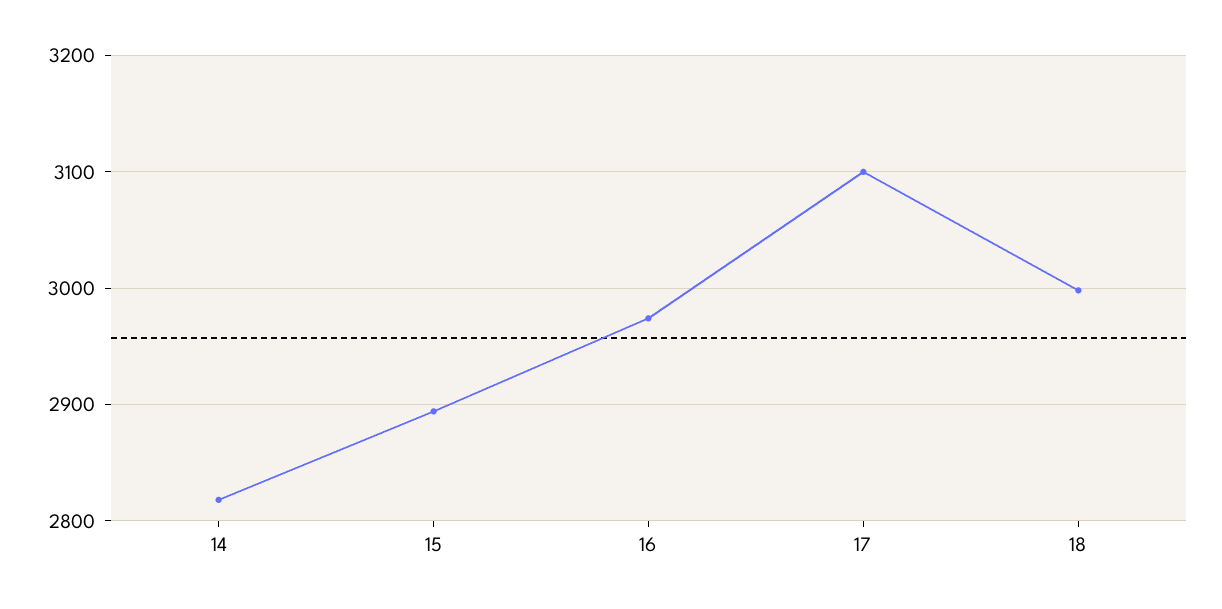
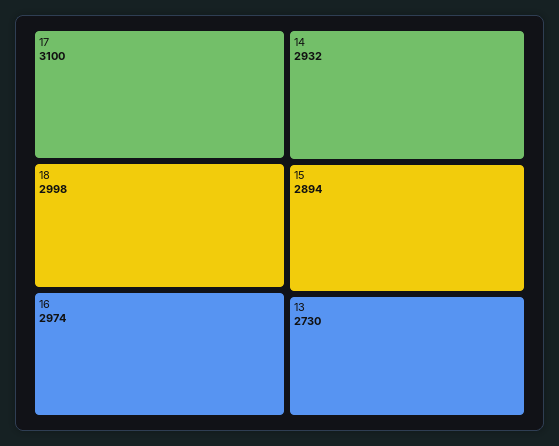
14: 2820 -> 2932
13: none -> 2730

